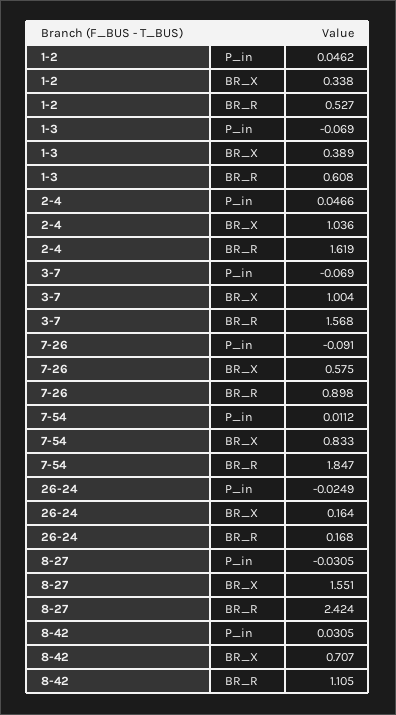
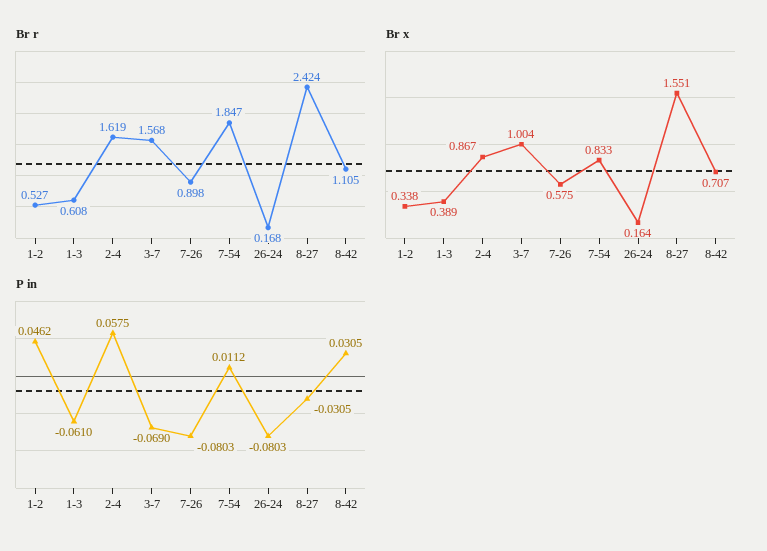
P_in, 1-3: -0.069 -> -0.061
P_in, 2-4: 0.0466 -> 0.0575
BR_X, 2-4: 1.036 -> 0.867
P_in, 7-26: -0.091 -> -0.0803
P_in, 26-24: -0.0249 -> -0.0803

